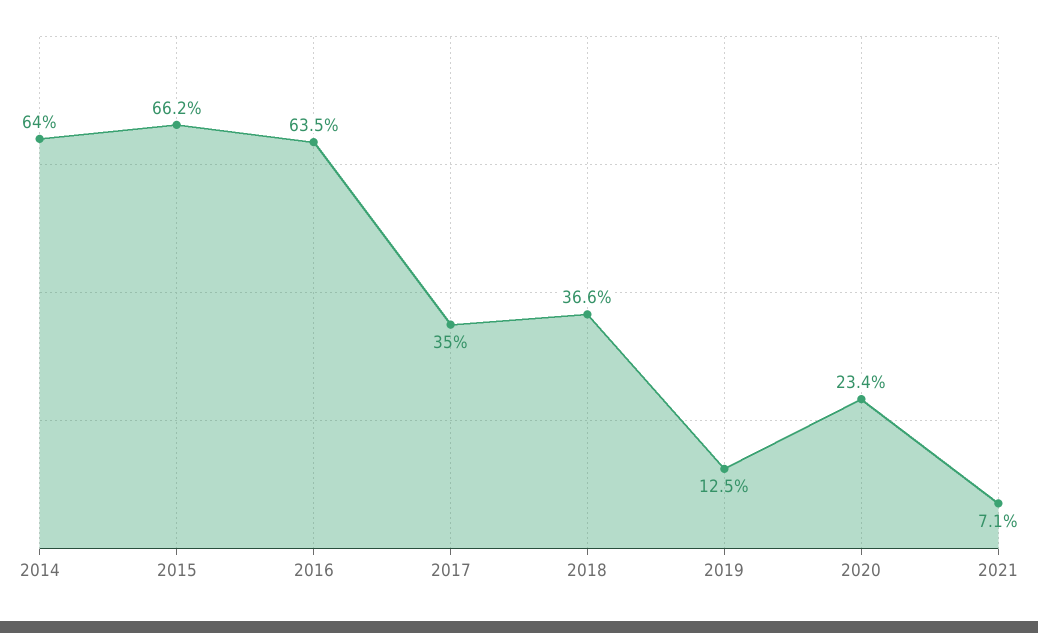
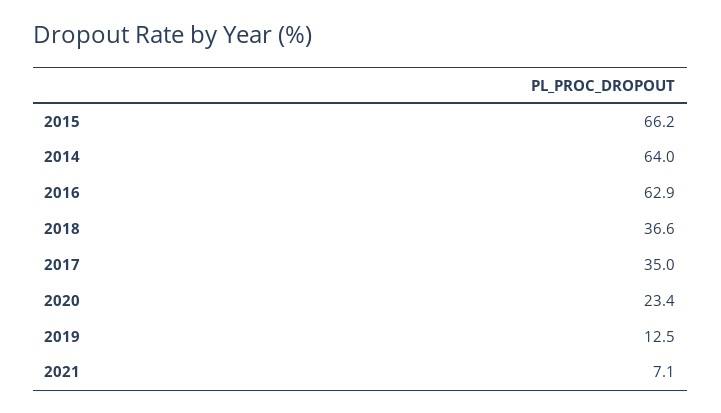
2016: 63.5 -> 62.9

